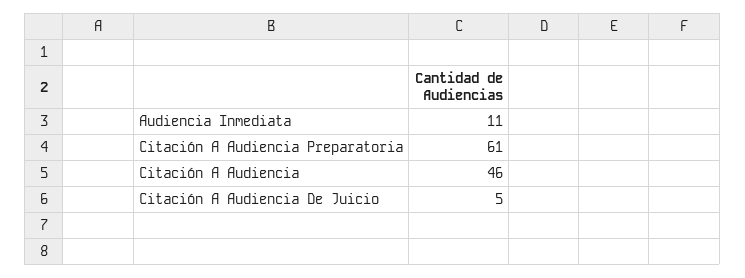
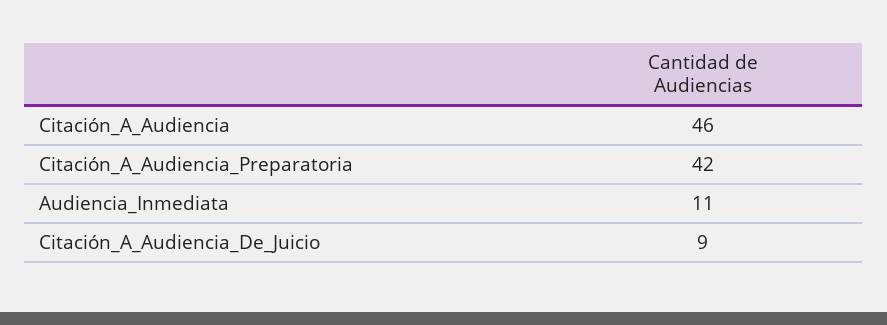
Citación A Audiencia Preparatoria: 61 -> 42
Citación A Audiencia De Juicio: 5 -> 9

